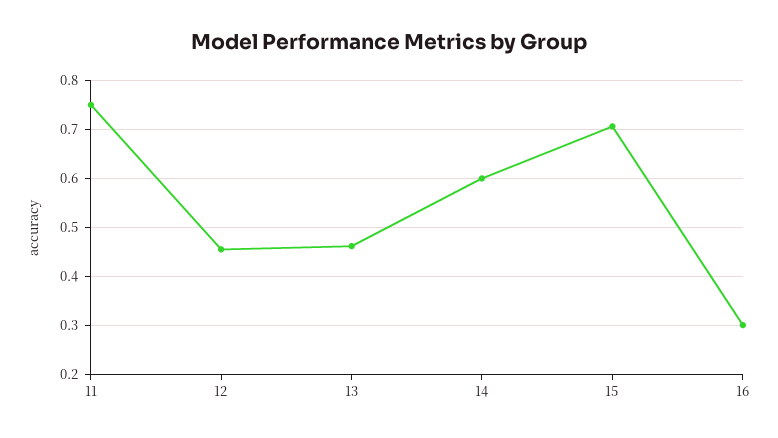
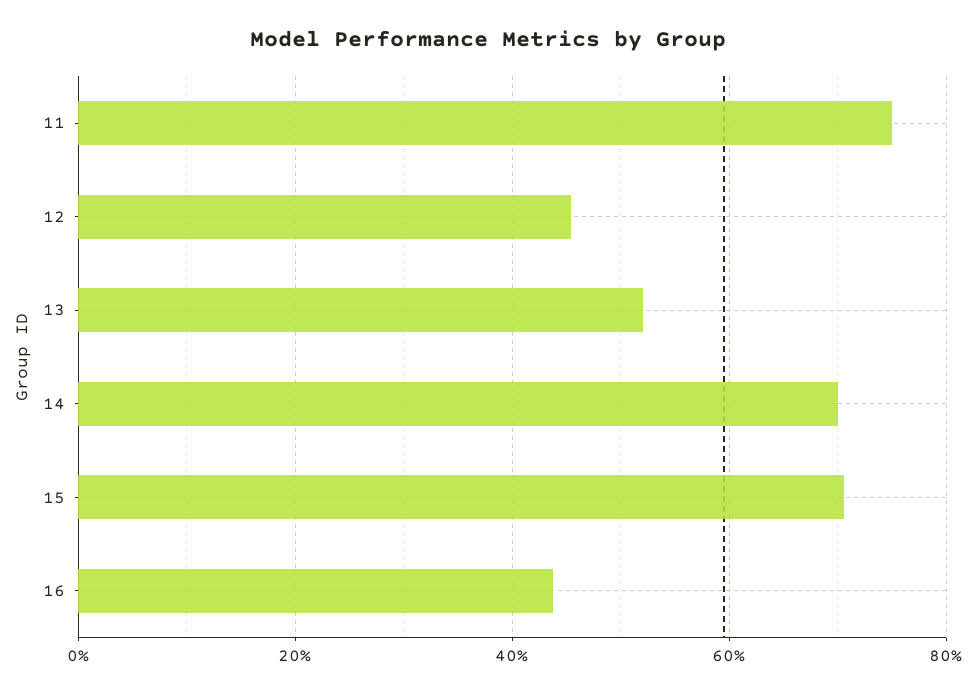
13: 0.46 -> 0.52
14: 0.6 -> 0.7
16: 0.3 -> 0.44

